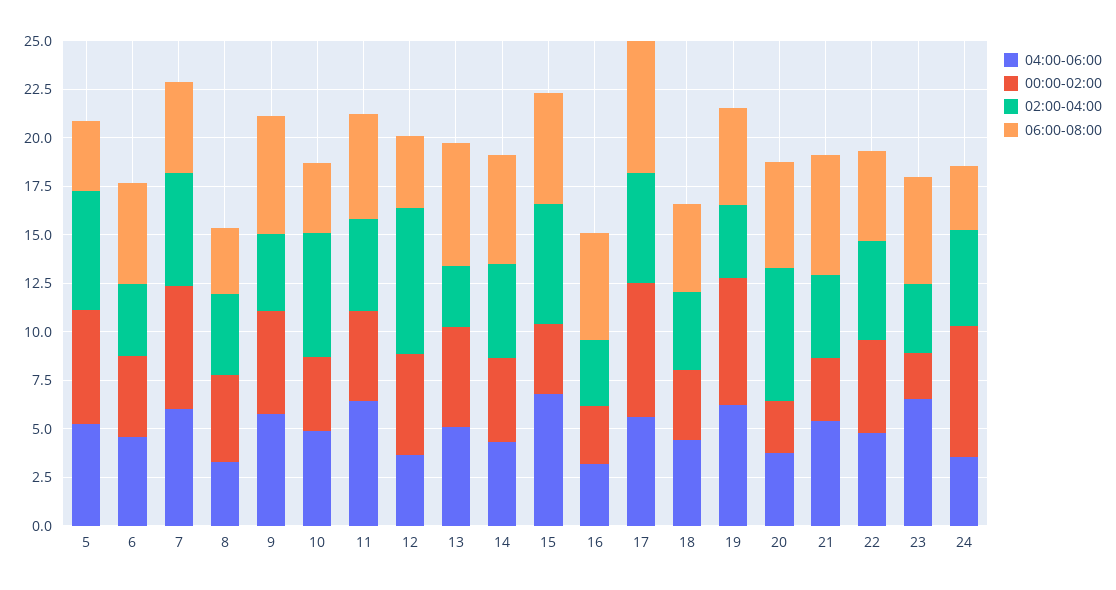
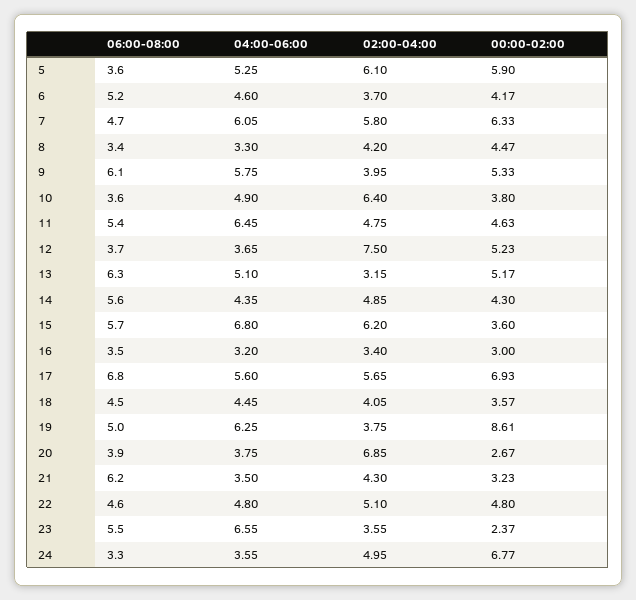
06:00-08:00, 16: 5.5 -> 3.5
00:00-02:00, 19: 6.5 -> 8.61
06:00-08:00, 20: 5.5 -> 3.9
04:00-06:00, 21: 5.5 -> 3.5

